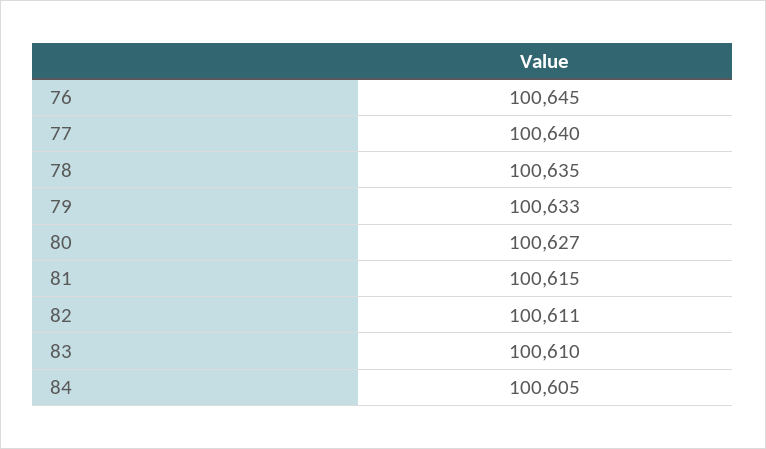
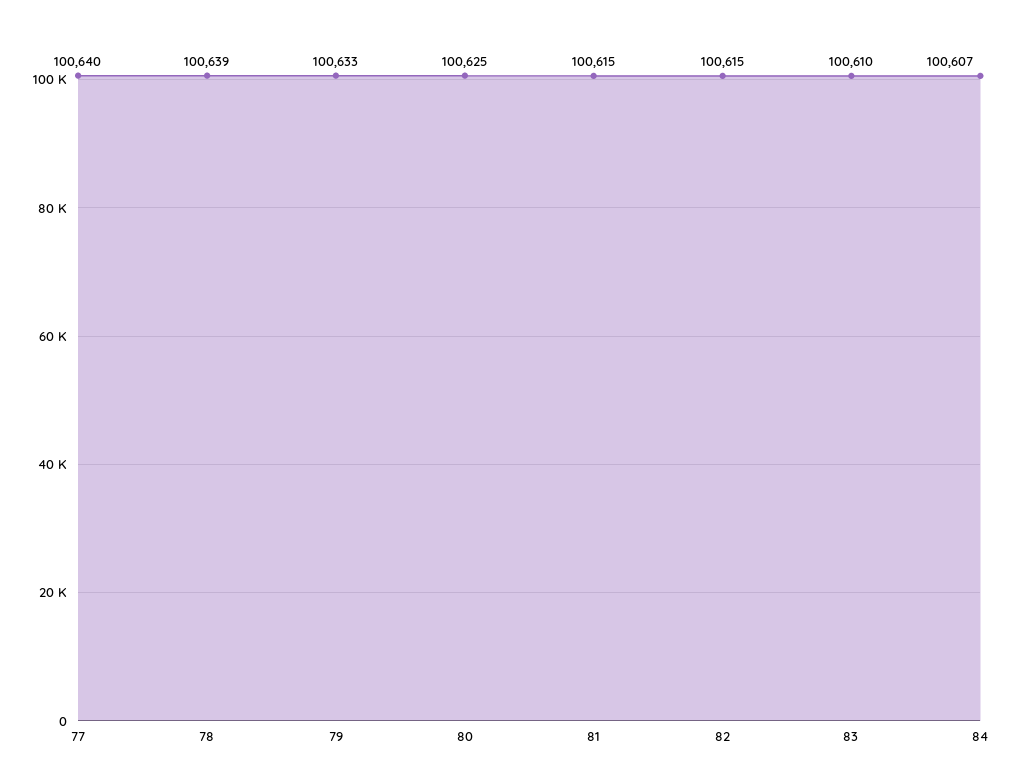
76: 100645 -> none
78: 100635 -> 100639
80: 100627 -> 100625
82: 100611 -> 100615
84: 100605 -> 100607

